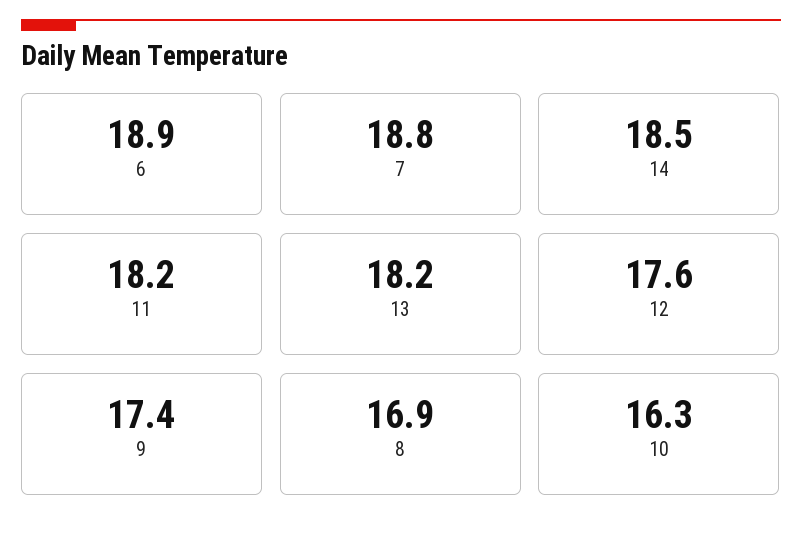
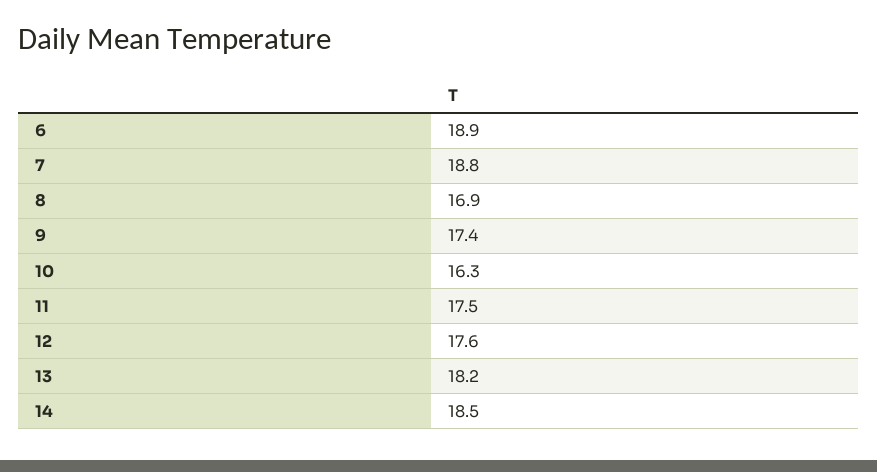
11: 18.2 -> 17.5

